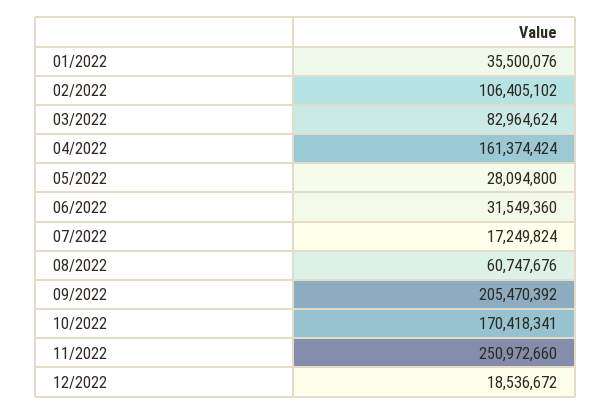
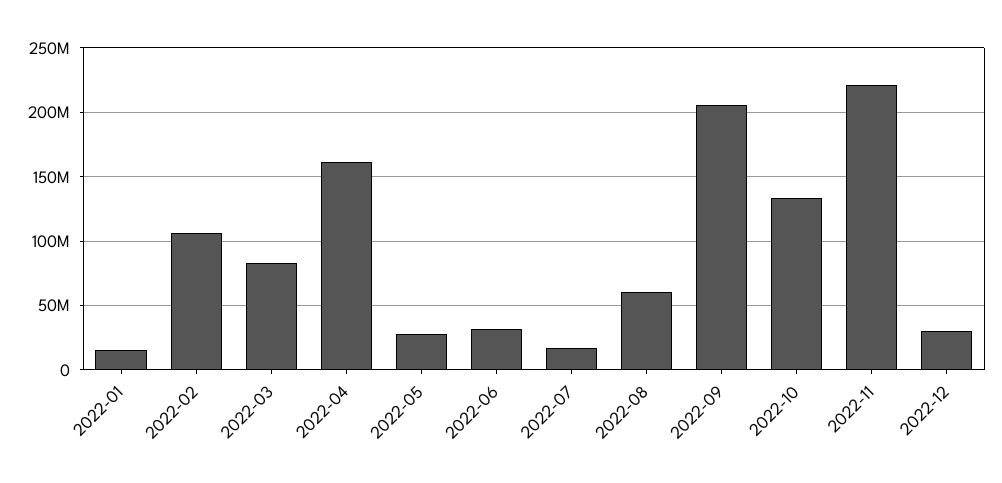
01/2022: 35500076 -> 15000000
10/2022: 170418341 -> 135000000
11/2022: 250972660 -> 220000000
12/2022: 18536672 -> 30000000

